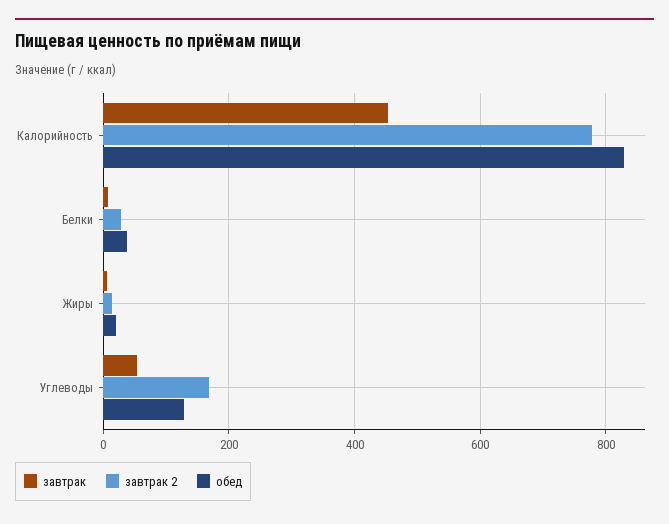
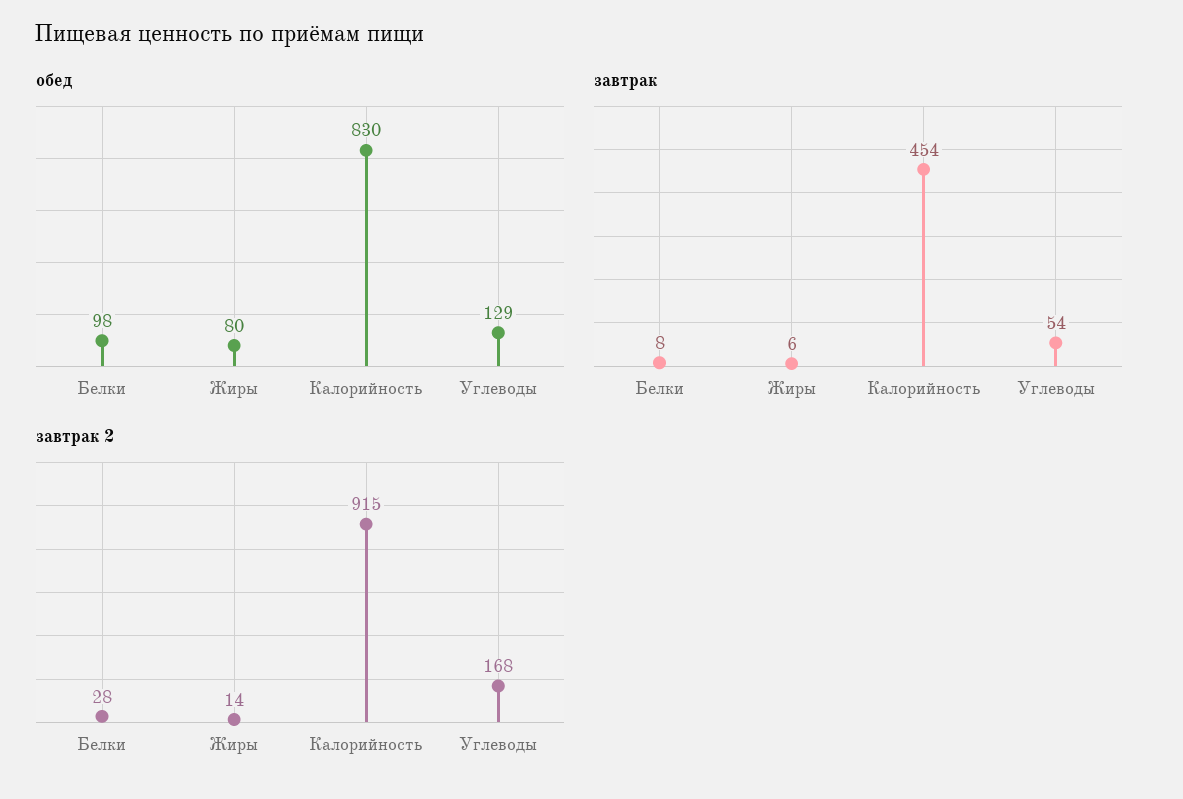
завтрак 2, Калорийность: 780 -> 915
обед, Белки: 40 -> 98
обед, Жиры: 20 -> 80

